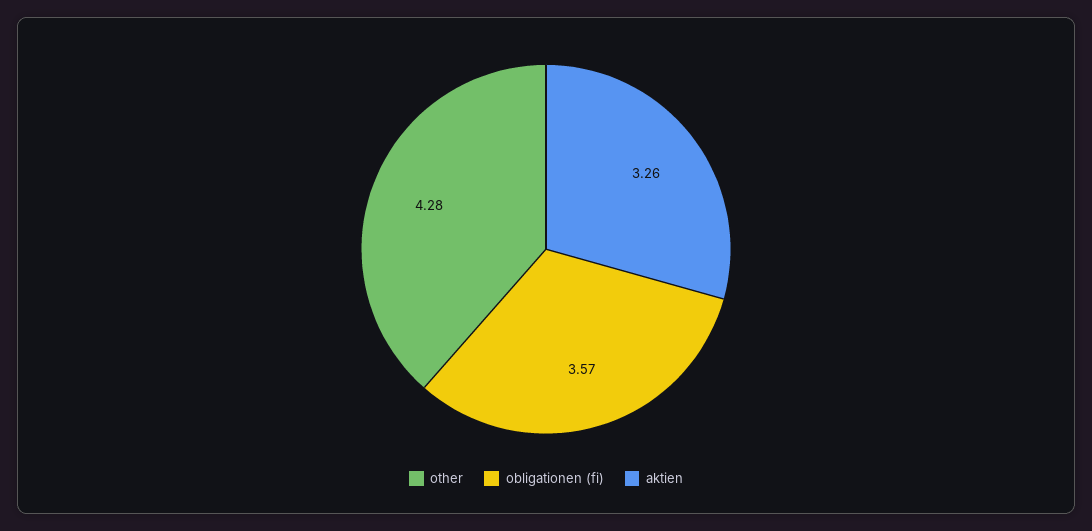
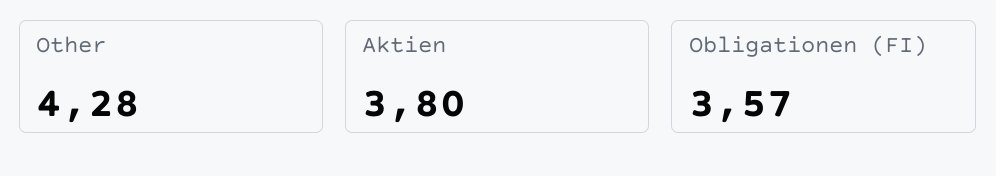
aktien: 3.26 -> 3.8

